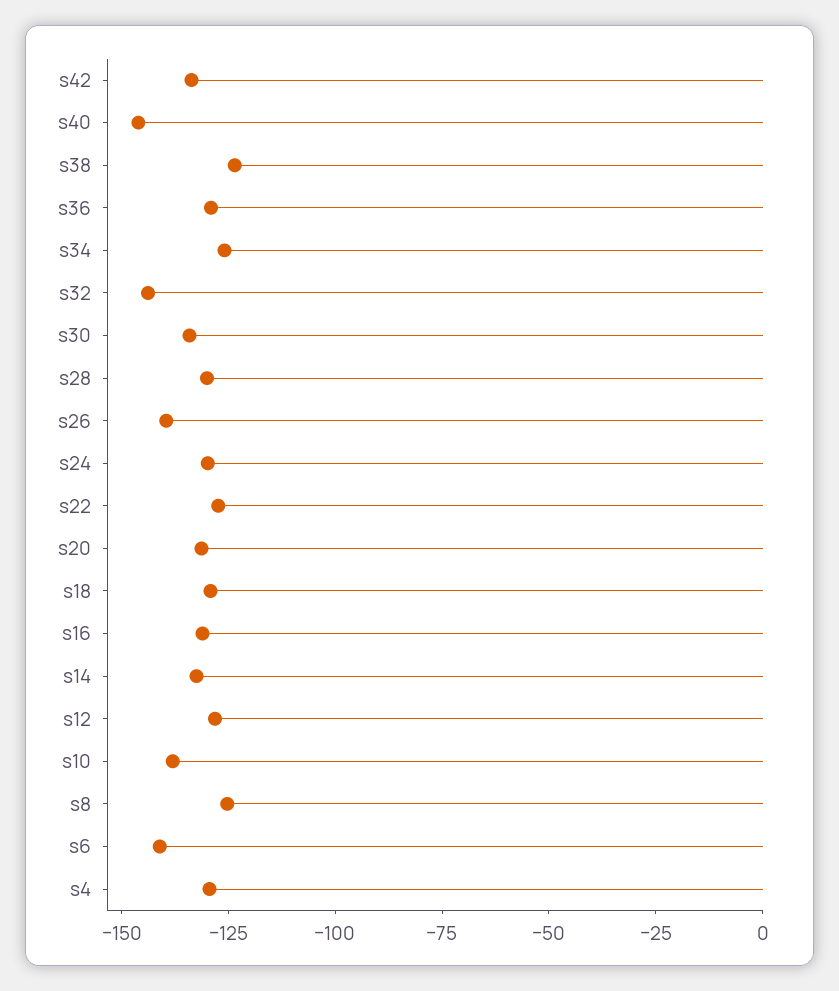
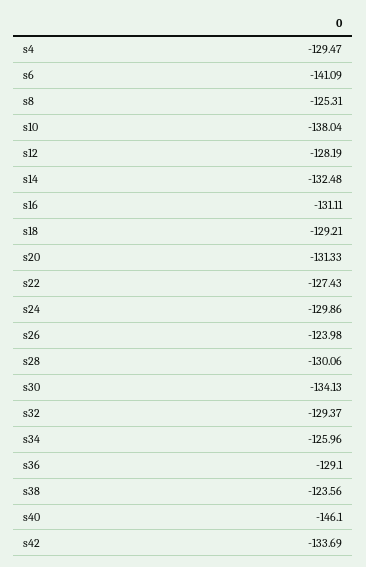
s32: -145 -> -129.37
s26: -140 -> -123.98

